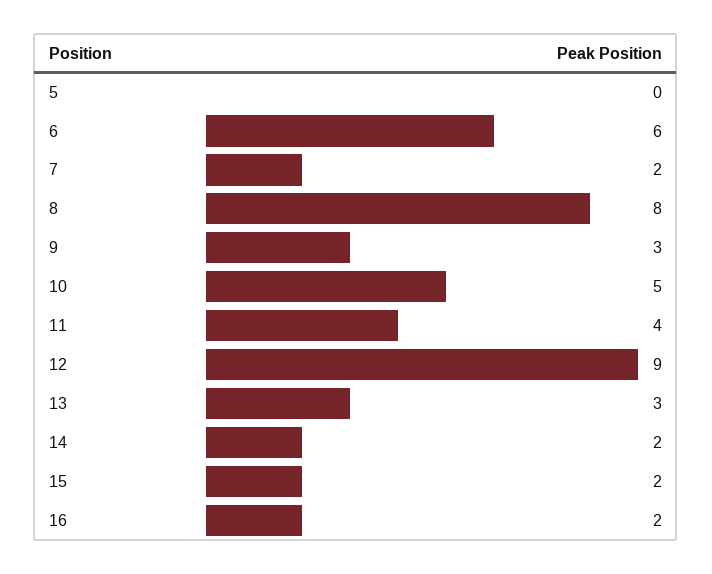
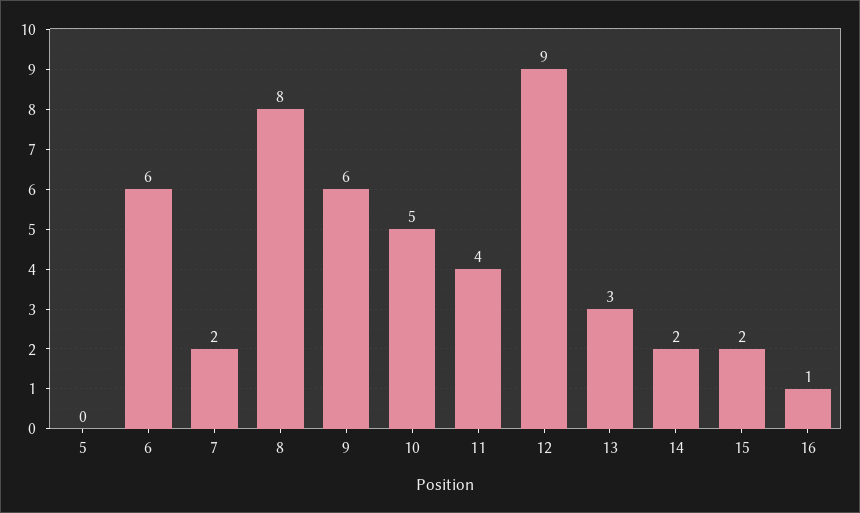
9: 3 -> 6
16: 2 -> 1

